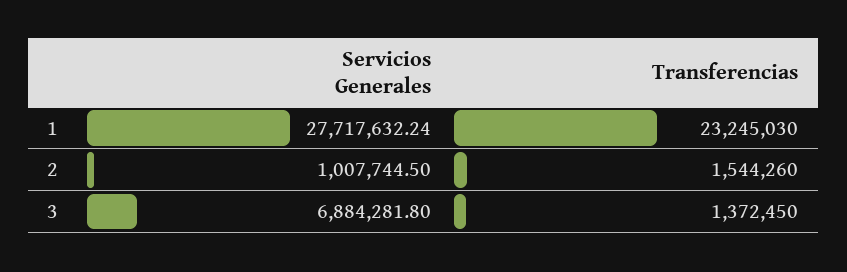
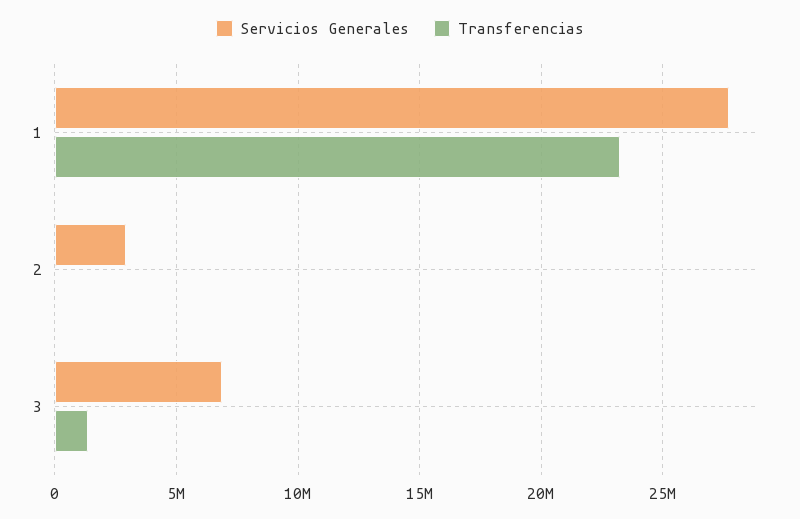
Servicios Generales, 2: 1007744.5 -> 3000000
Transferencias, 2: 1544260 -> 0

